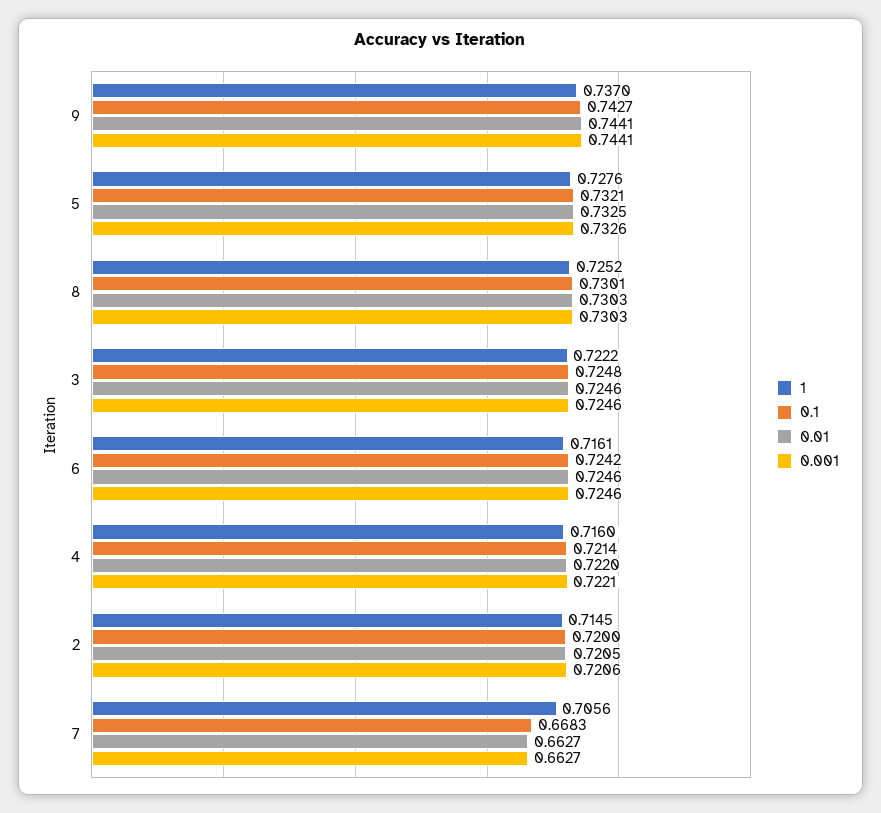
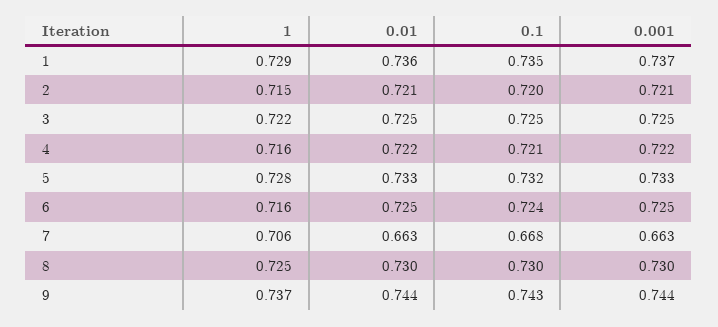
1, 1: none -> 0.729
0.01, 1: none -> 0.736
0.1, 1: none -> 0.735
0.001, 1: none -> 0.737

